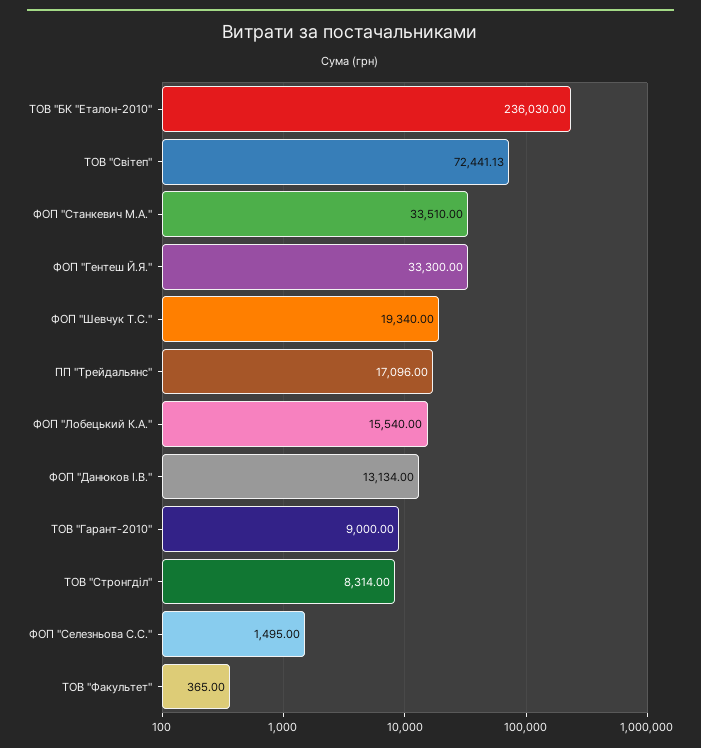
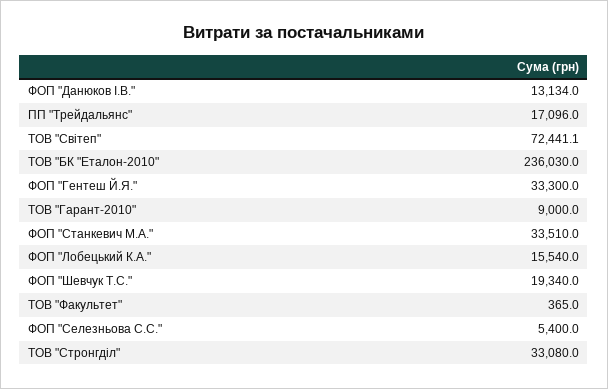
ТОВ "Стронгділ": 8314 -> 33080
ФОП "Селезньова С.С.": 1495 -> 5400

